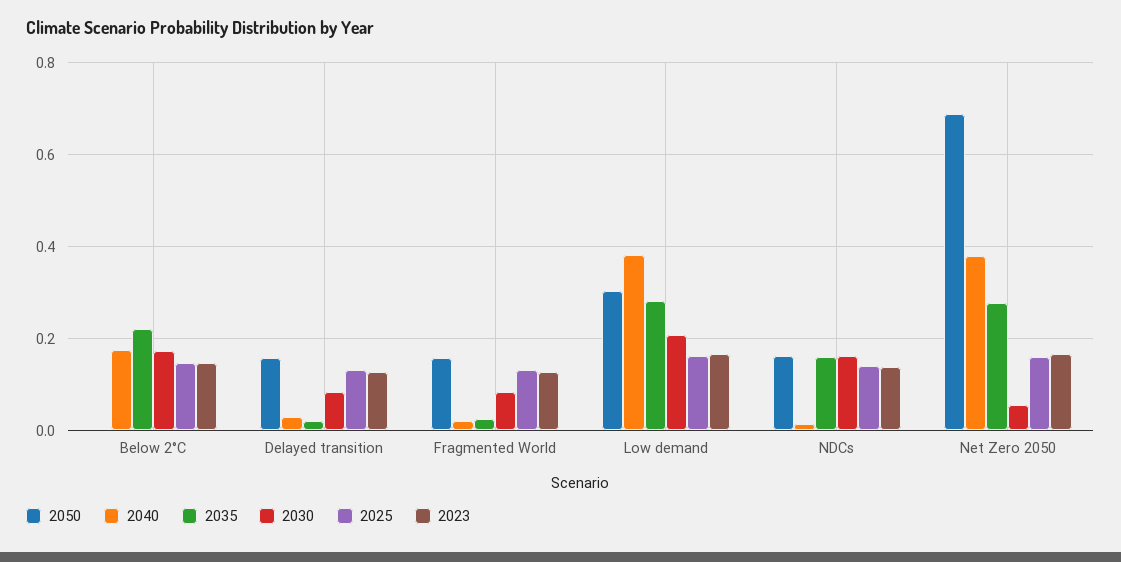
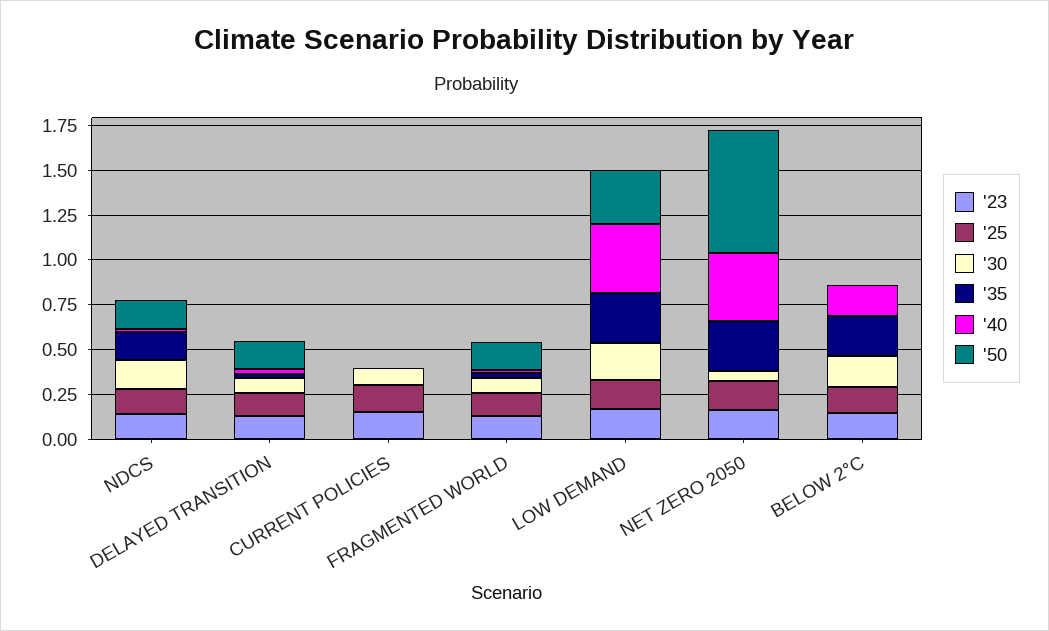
2023, CURRENT POLICIES: none -> 0.15
2025, CURRENT POLICIES: none -> 0.15
2030, CURRENT POLICIES: none -> 0.1
2035, CURRENT POLICIES: none -> 0
2040, CURRENT POLICIES: none -> 0
2050, CURRENT POLICIES: none -> 0

